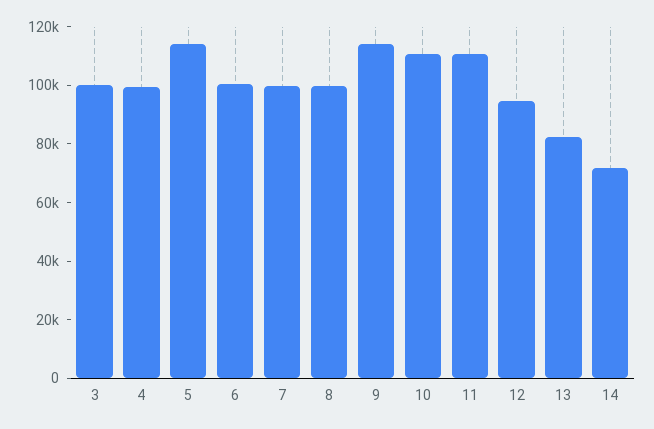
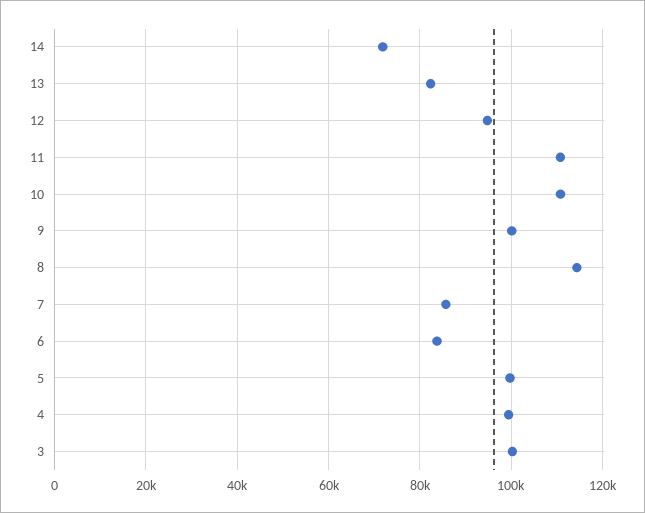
5: 115000 -> 100000
6: 100000 -> 84000
7: 100000 -> 86000
8: 100000 -> 114000
9: 115000 -> 100000

